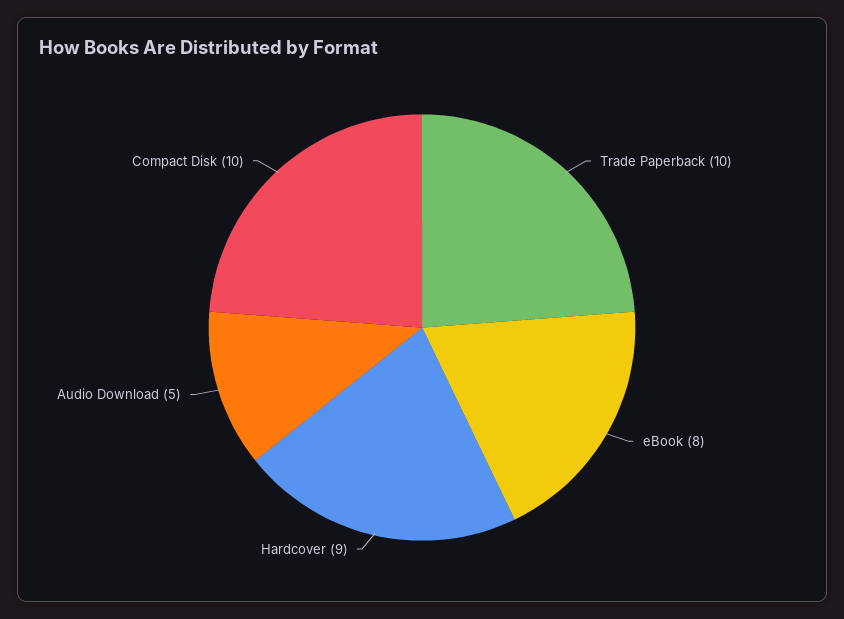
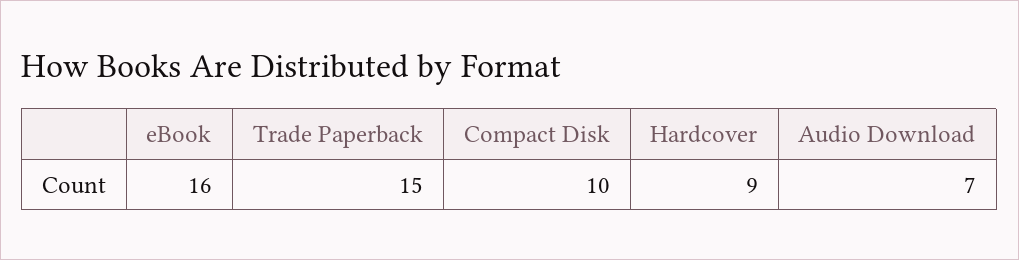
Trade Paperback: 10 -> 15
eBook: 8 -> 16
Audio Download: 5 -> 7

